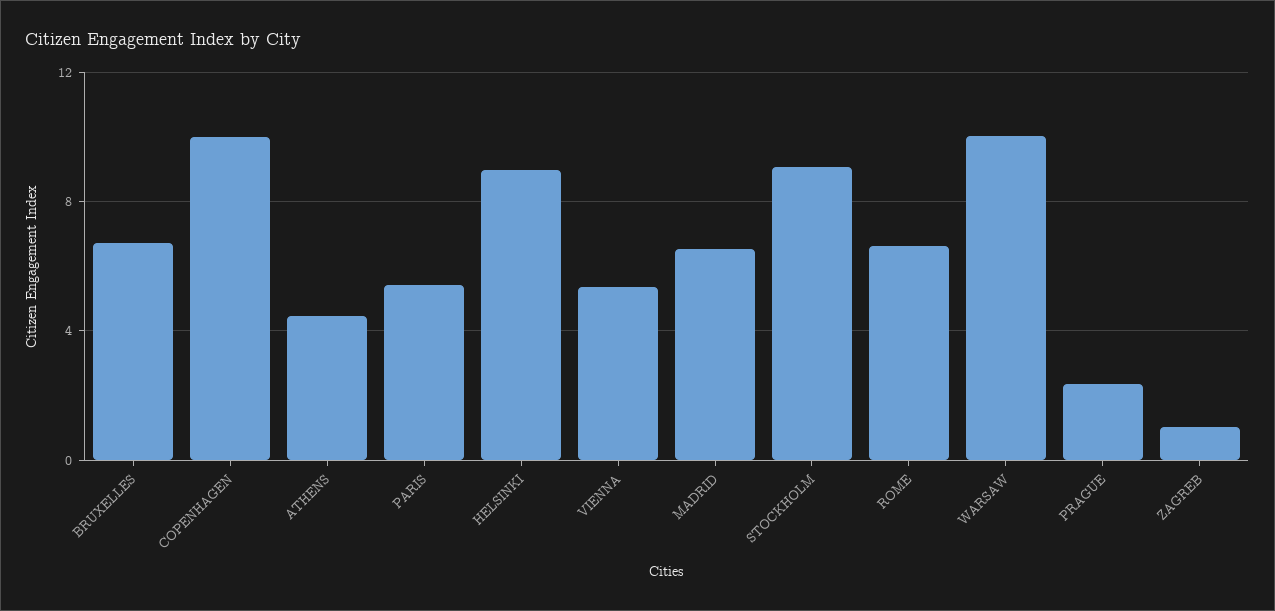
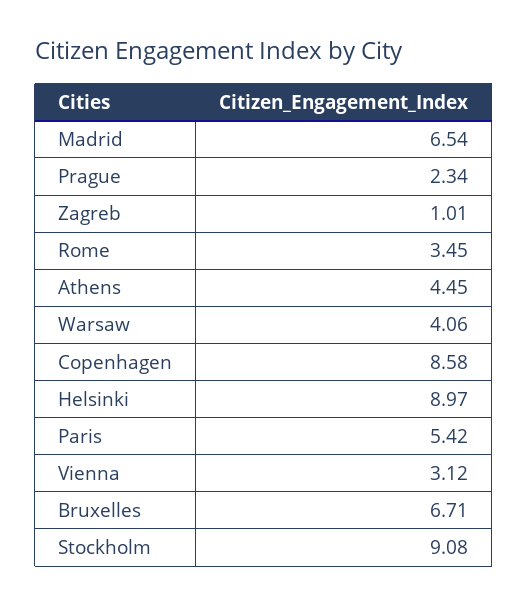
COPENHAGEN: 10 -> 8.58
VIENNA: 5.5 -> 3.12
ROME: 6.5 -> 3.45
WARSAW: 10 -> 4.06

